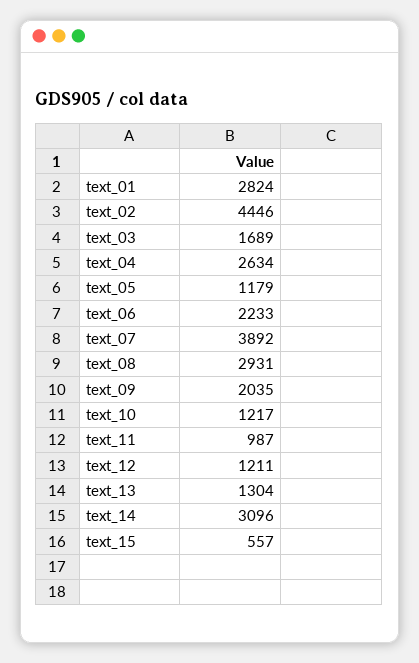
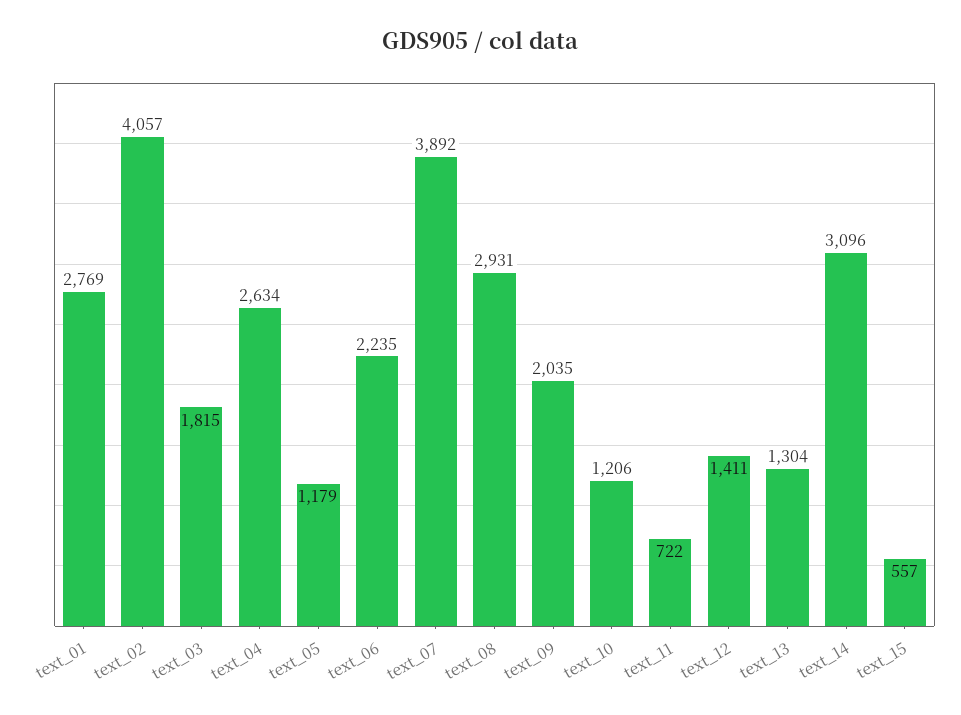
text_01: 2824 -> 2769
text_02: 4446 -> 4057
text_03: 1689 -> 1815
text_06: 2233 -> 2235
text_10: 1217 -> 1206
text_11: 987 -> 722
text_12: 1211 -> 1411

